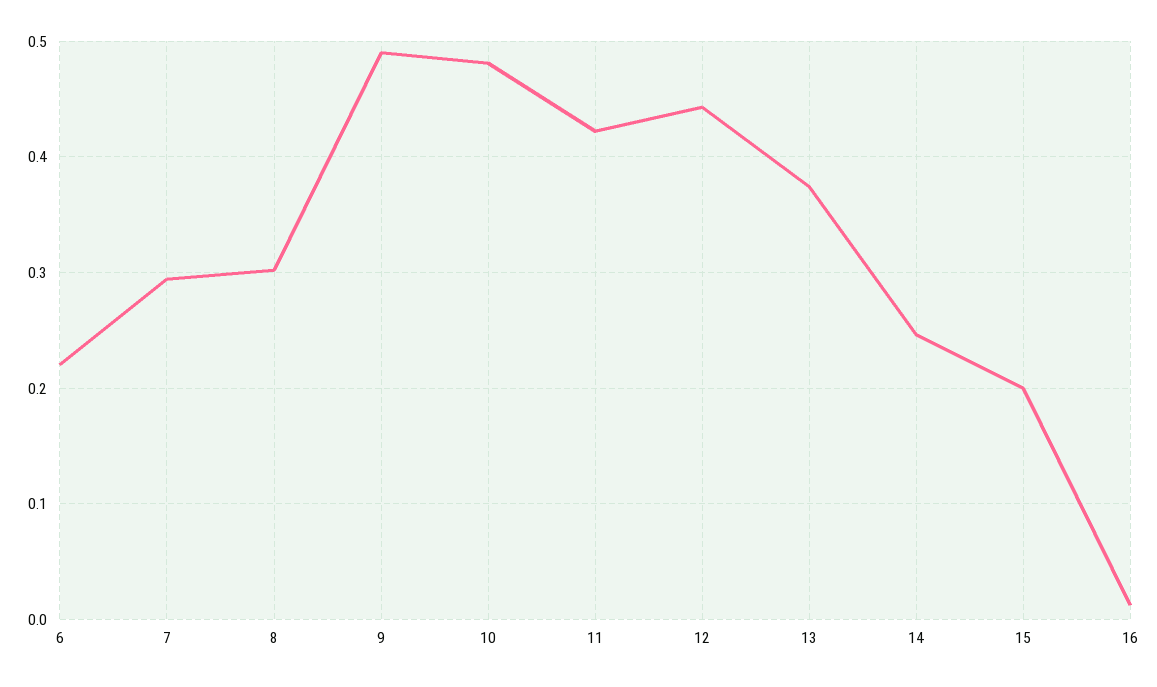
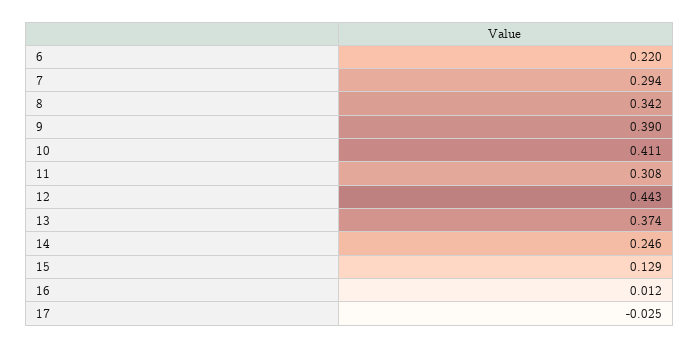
8: 0.3 -> 0.342
9: 0.49 -> 0.39
10: 0.48 -> 0.411
11: 0.42 -> 0.308
15: 0.2 -> 0.129
17: none -> -0.025

